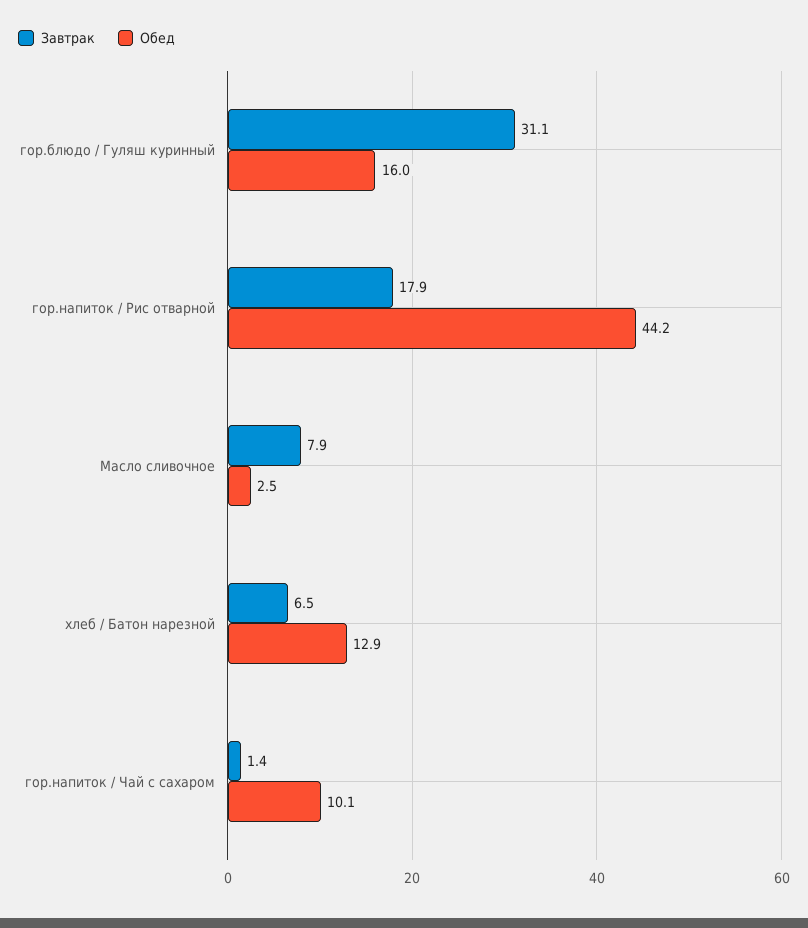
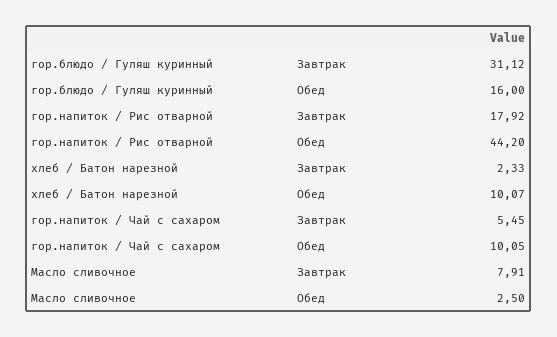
Завтрак, хлеб / Батон нарезной: 6.5 -> 2.33
Обед, хлеб / Батон нарезной: 12.9 -> 10.07
Завтрак, гор.напиток / Чай с сахаром: 1.4 -> 5.45

